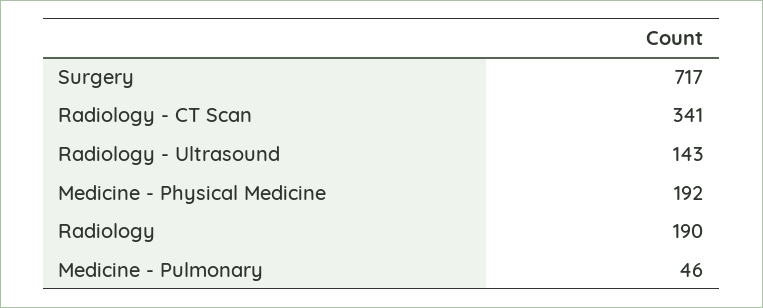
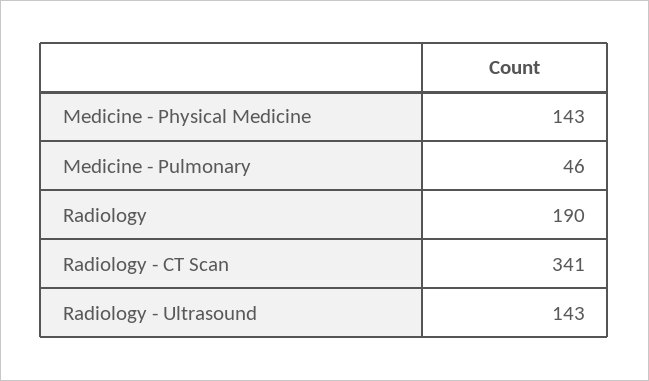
Surgery: 717 -> none
Medicine - Physical Medicine: 192 -> 143

